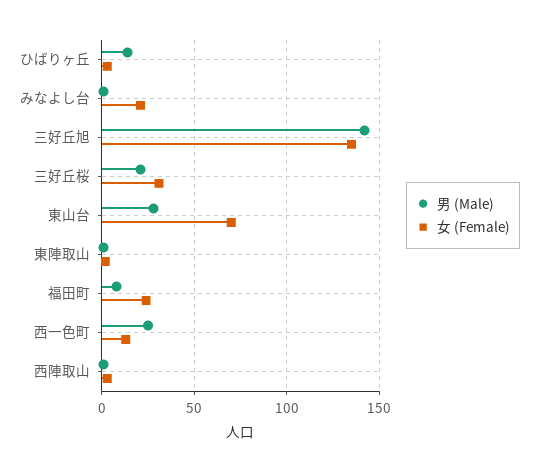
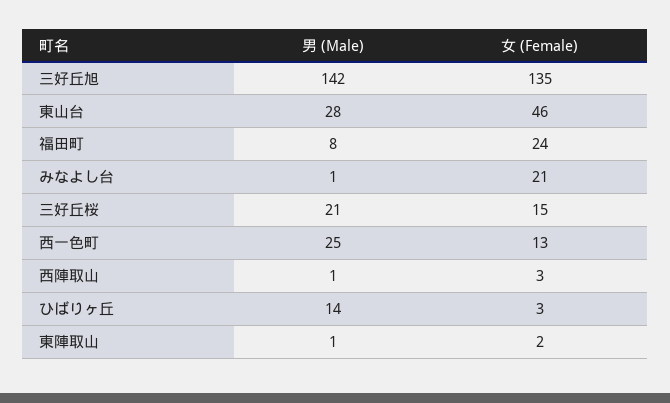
女 (Female), 三好丘桜: 30 -> 15
女 (Female), 東山台: 70 -> 46

